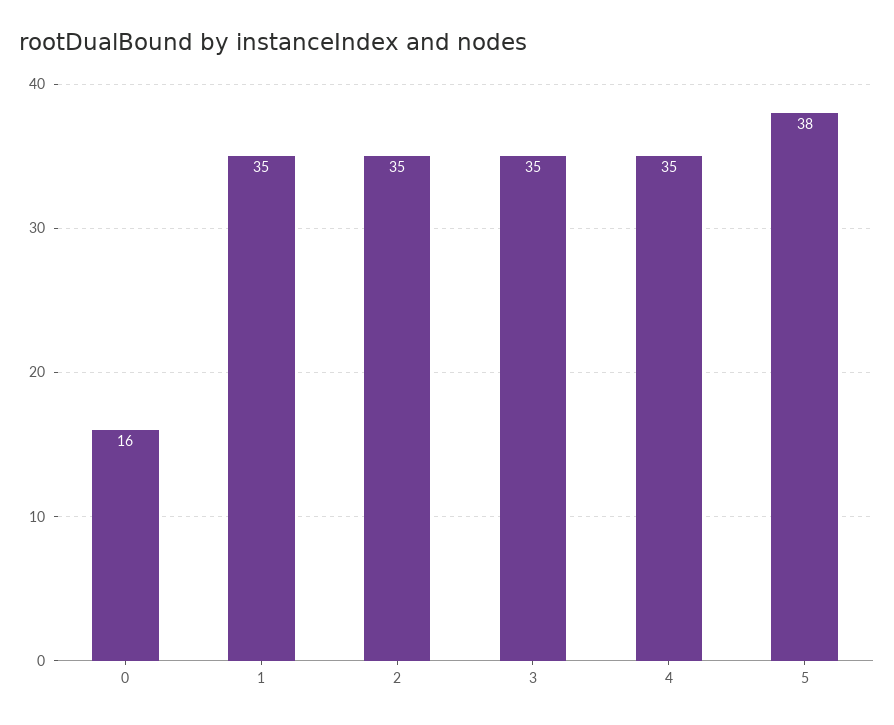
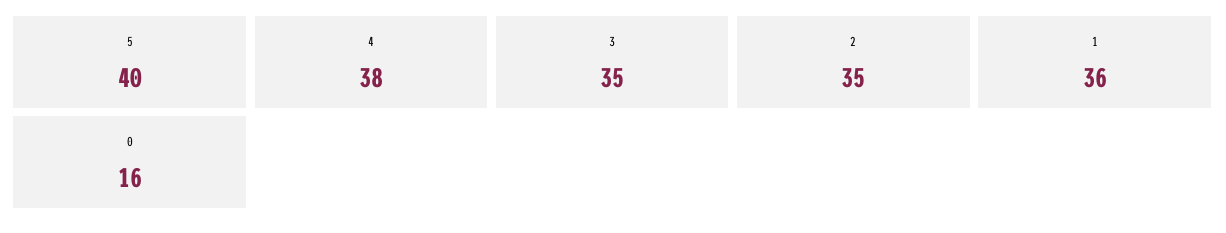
1: 35 -> 36
4: 35 -> 38
5: 38 -> 40

